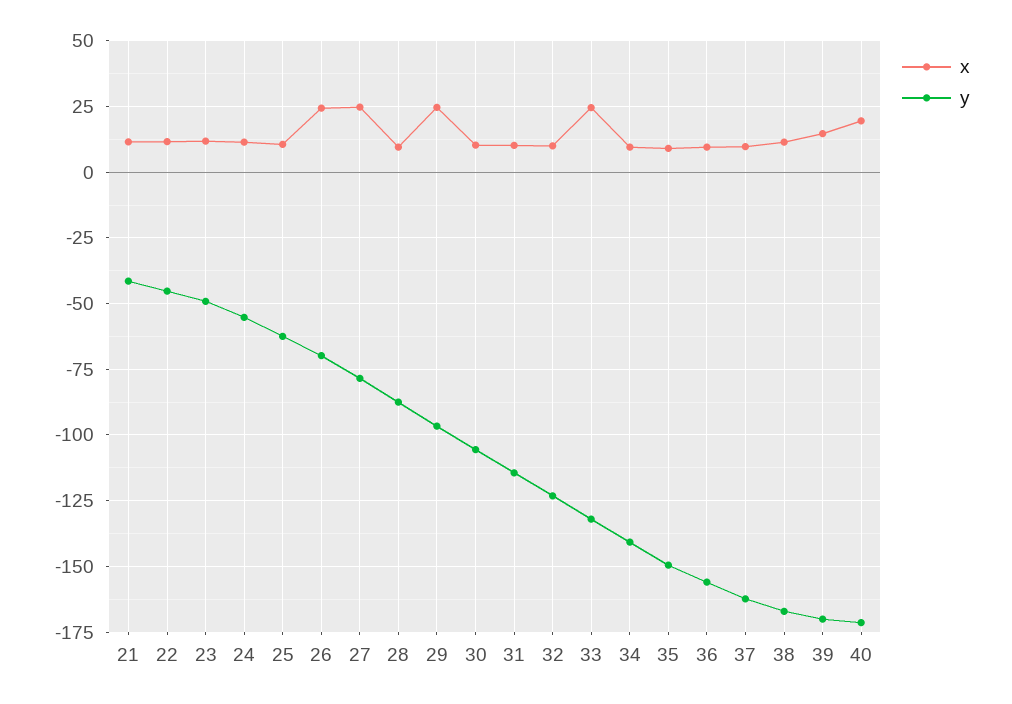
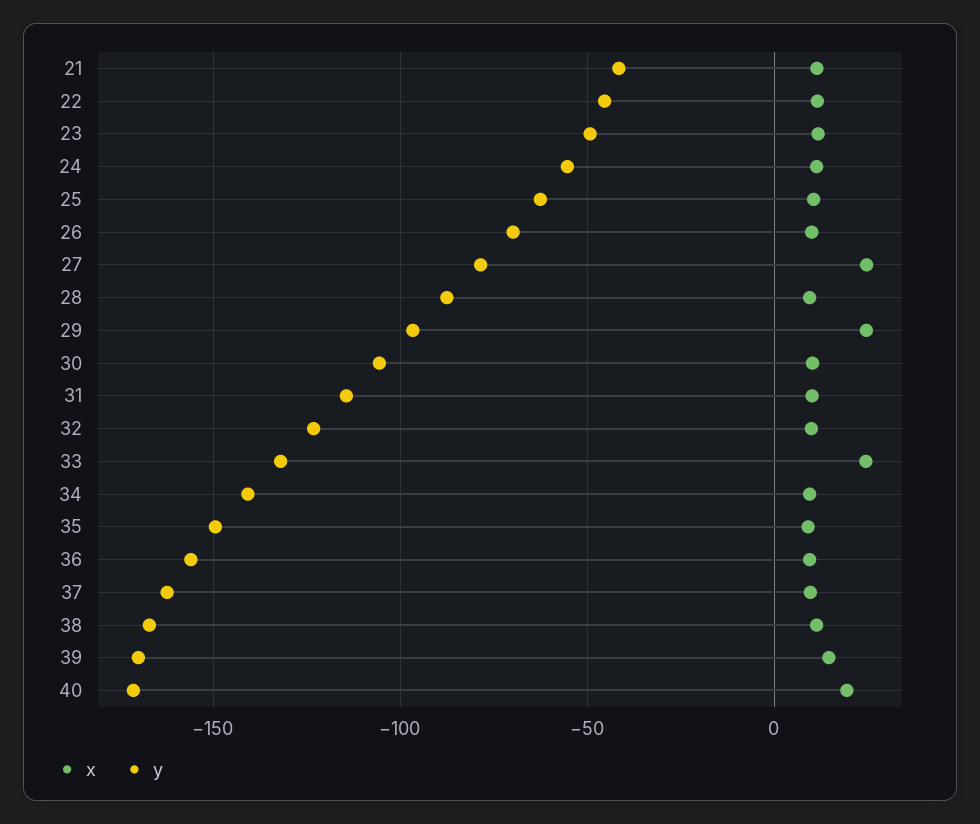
x, 26: 25 -> 10

